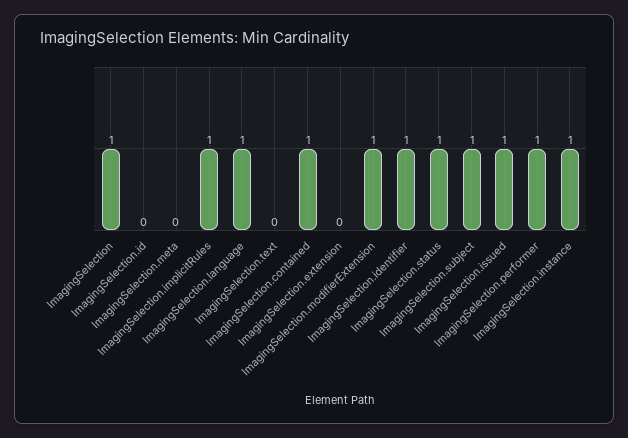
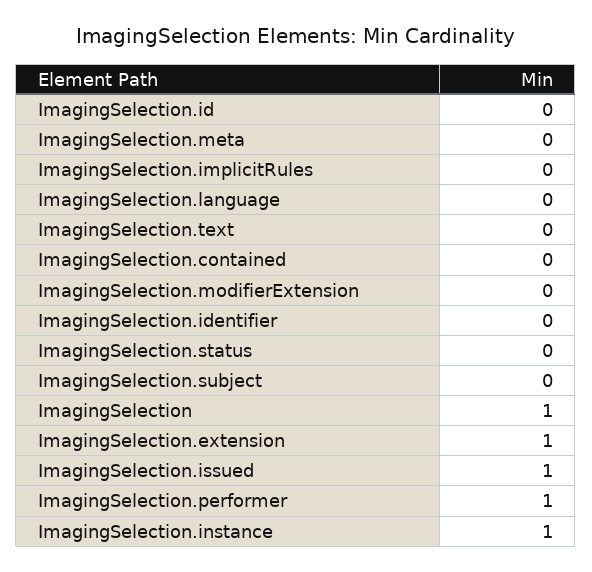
ImagingSelection.implicitRules: 1 -> 0
ImagingSelection.language: 1 -> 0
ImagingSelection.contained: 1 -> 0
ImagingSelection.extension: 0 -> 1
ImagingSelection.modifierExtension: 1 -> 0
ImagingSelection.identifier: 1 -> 0
ImagingSelection.status: 1 -> 0
ImagingSelection.subject: 1 -> 0

